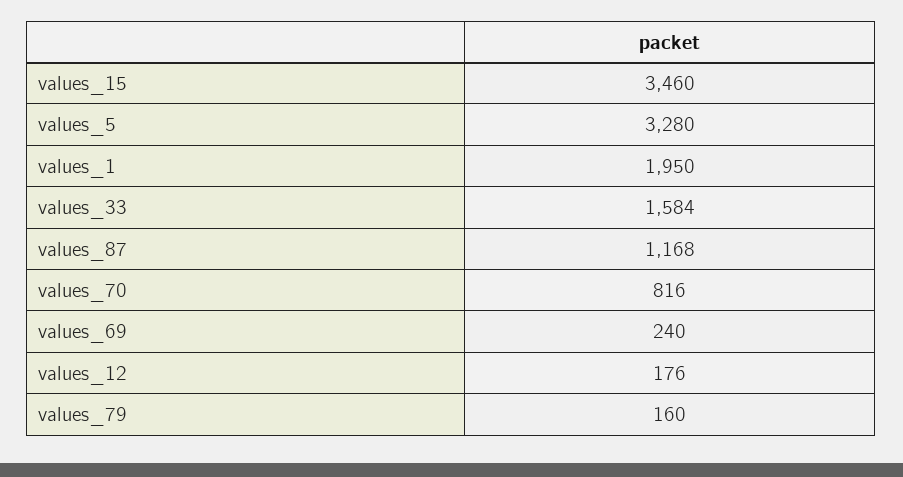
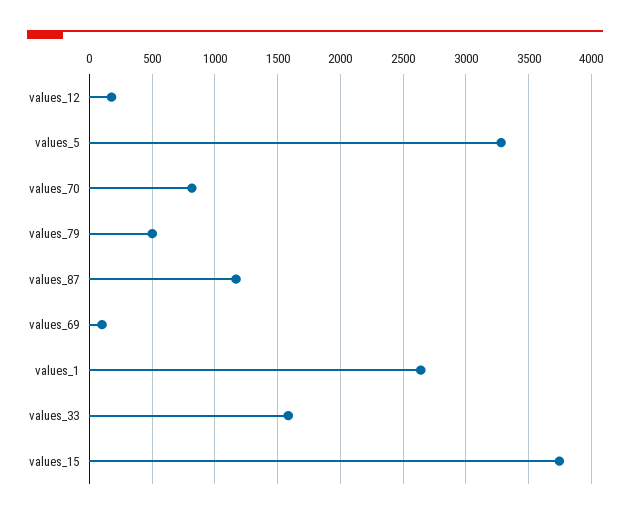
values_15: 3460 -> 3750
values_1: 1950 -> 2650
values_69: 240 -> 100
values_79: 160 -> 500

